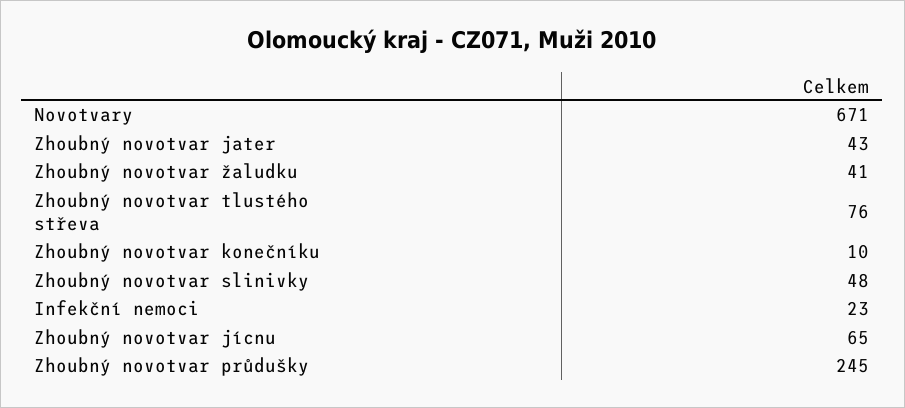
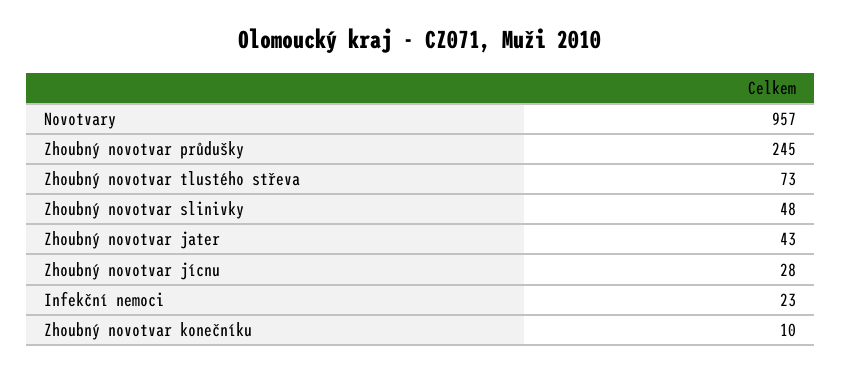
Novotvary: 671 -> 957
Zhoubný novotvar žaludku: 41 -> none
Zhoubný novotvar tlustého střeva: 76 -> 73
Zhoubný novotvar jícnu: 65 -> 28

